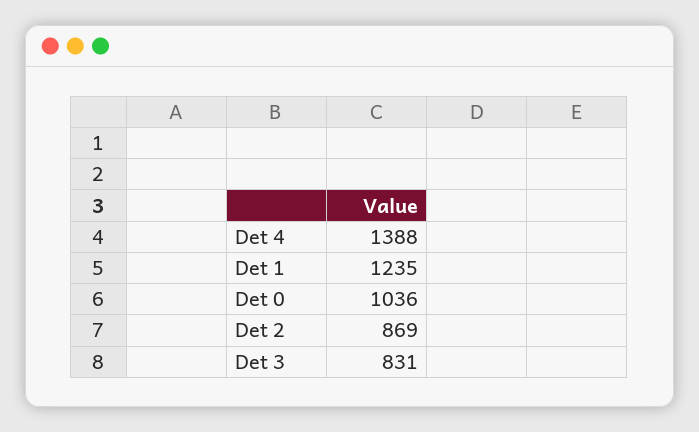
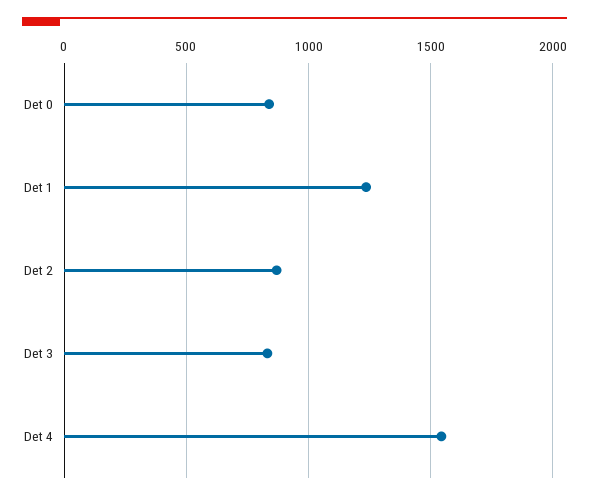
Det 4: 1388 -> 1550
Det 0: 1036 -> 850

